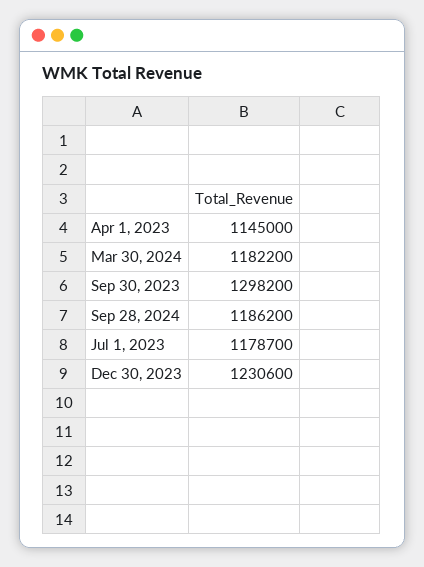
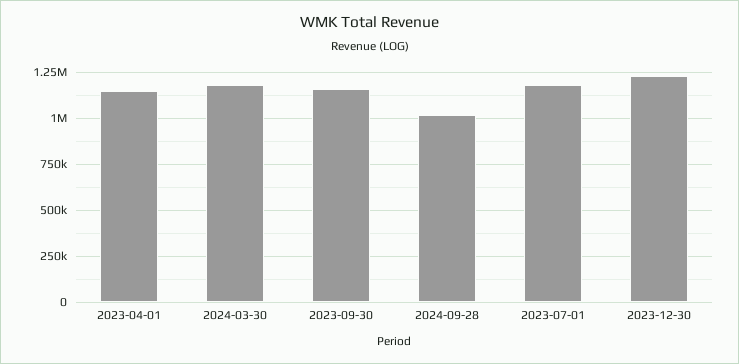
Sep 30, 2023: 1298200 -> 1150000
Sep 28, 2024: 1186200 -> 1000000

